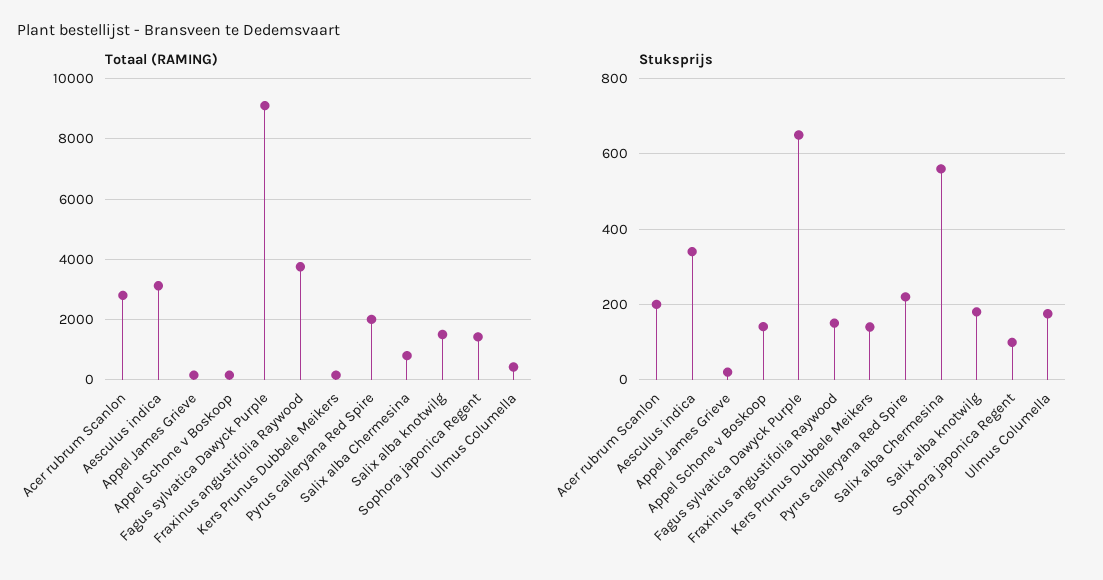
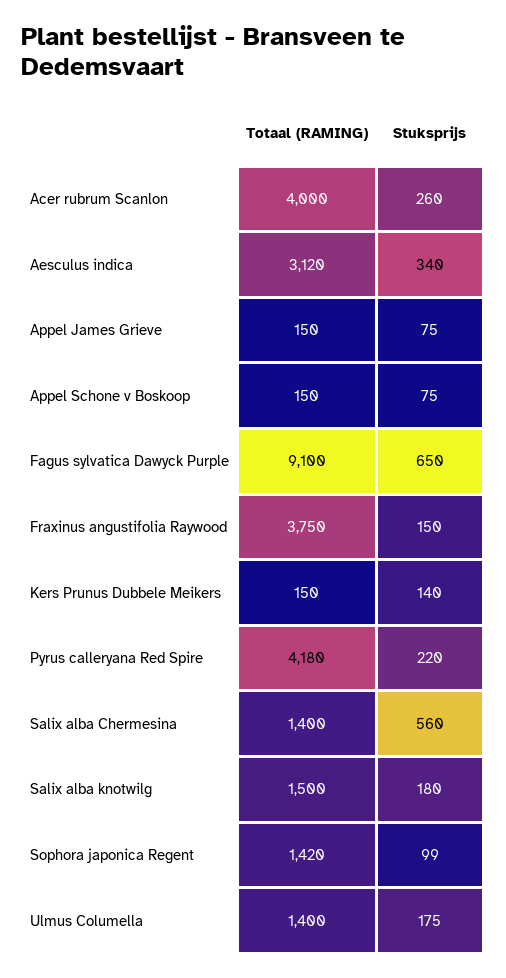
Totaal (RAMING), Acer rubrum Scanlon: 2800 -> 4000
Totaal (RAMING), Pyrus calleryana Red Spire: 2000 -> 4180
Totaal (RAMING), Salix alba Chermesina: 800 -> 1400
Totaal (RAMING), Ulmus Columella: 400 -> 1400
Stuksprijs, Acer rubrum Scanlon: 200 -> 260
Stuksprijs, Appel James Grieve: 20 -> 75
Stuksprijs, Appel Schone v Boskoop: 140 -> 75

